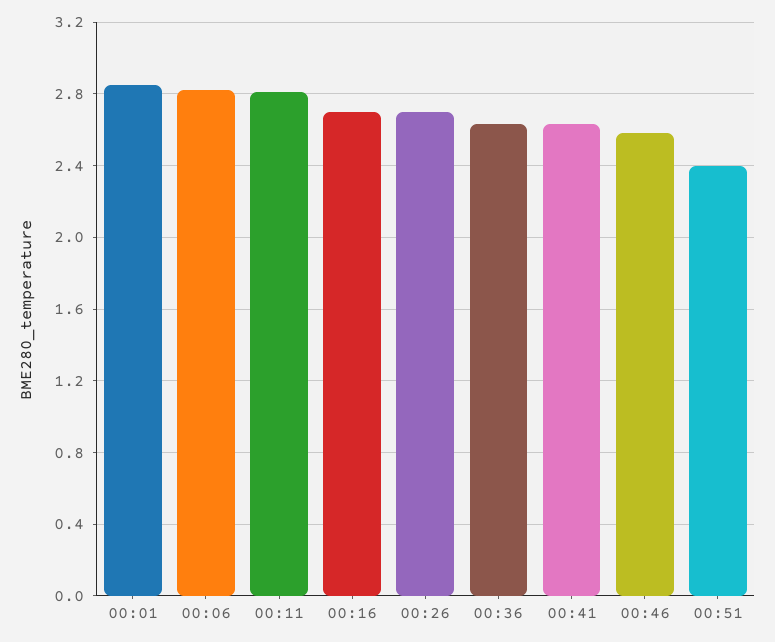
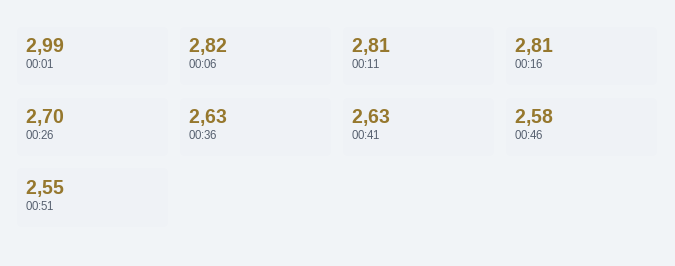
00:01: 2.85 -> 2.99
00:16: 2.7 -> 2.81
00:51: 2.4 -> 2.55

